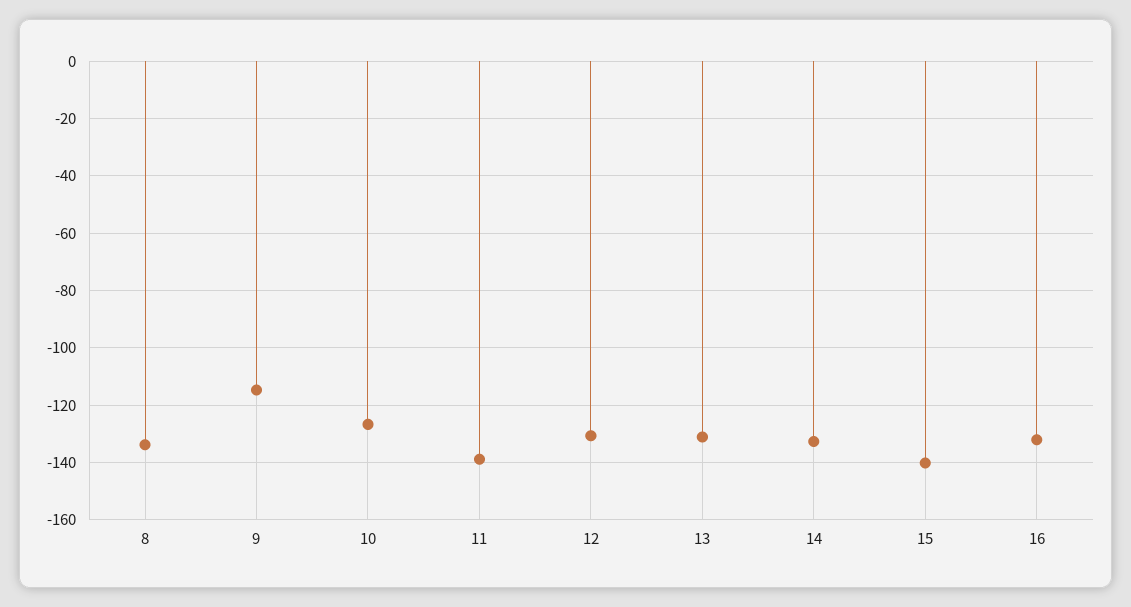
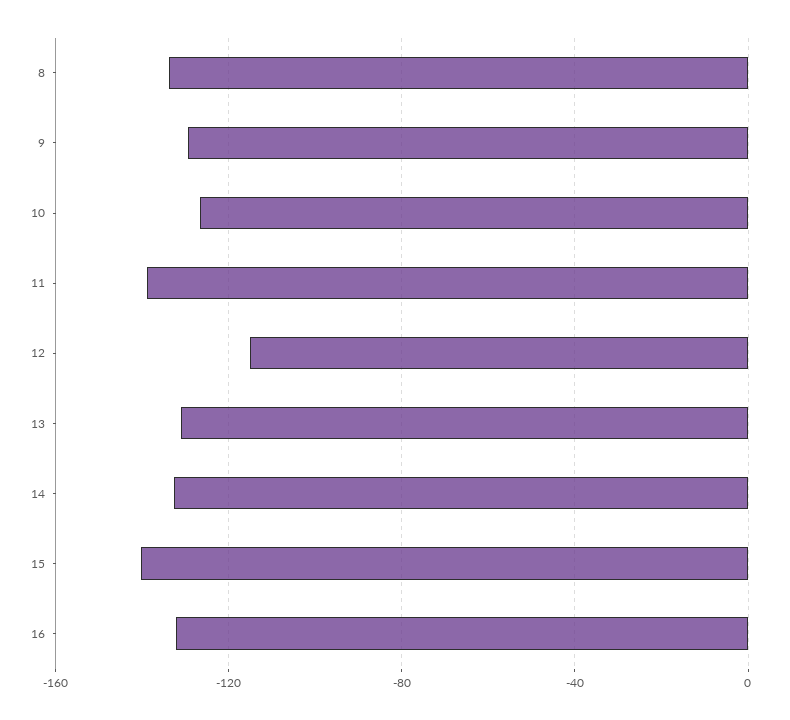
9: -115 -> -130
12: -130 -> -115

